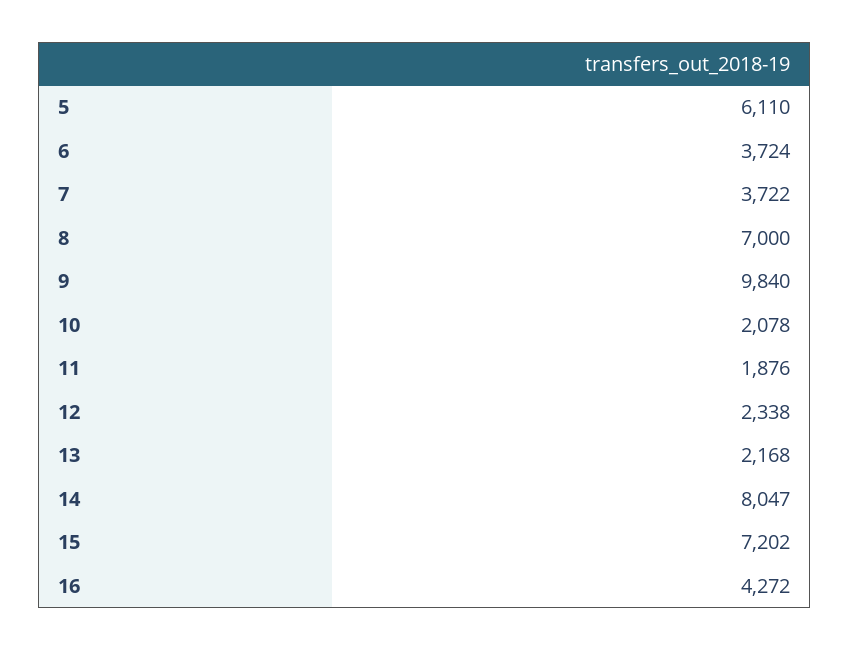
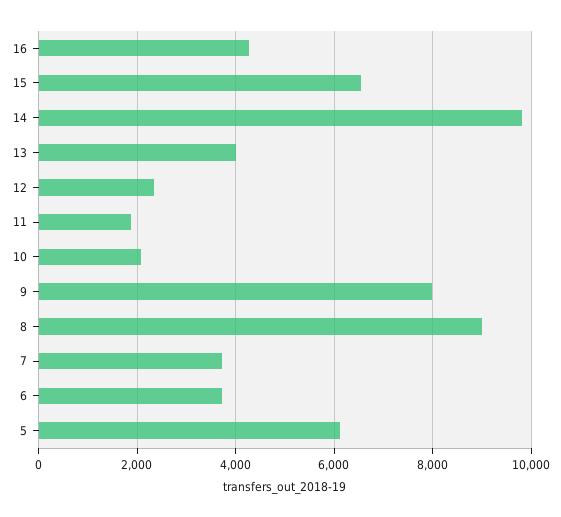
8: 7000 -> 9000
9: 9840 -> 8000
13: 2168 -> 4000
14: 8047 -> 9800
15: 7202 -> 6600

